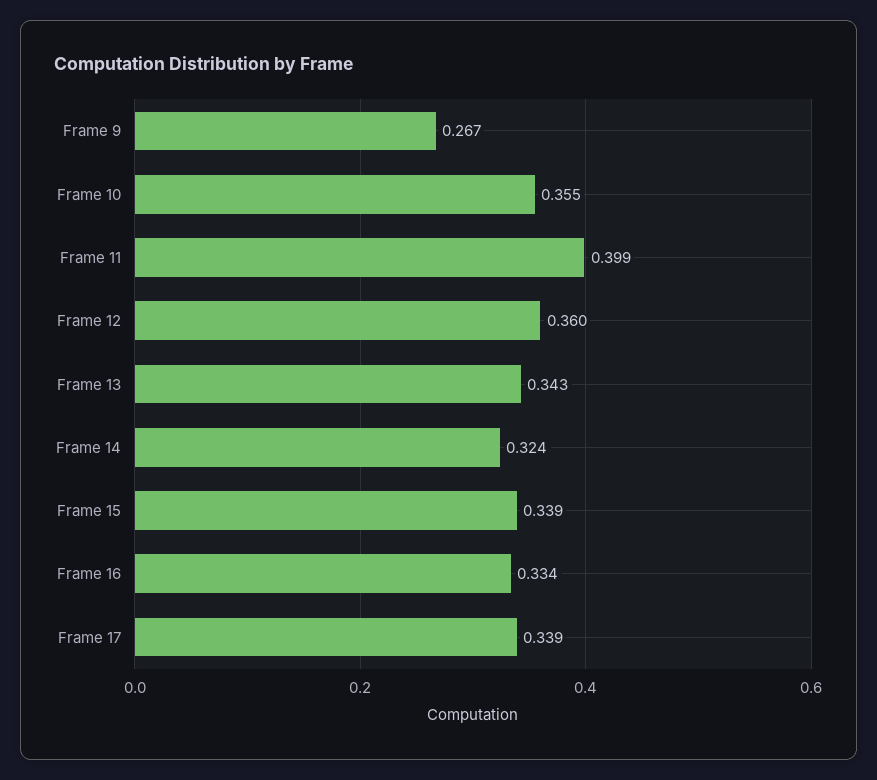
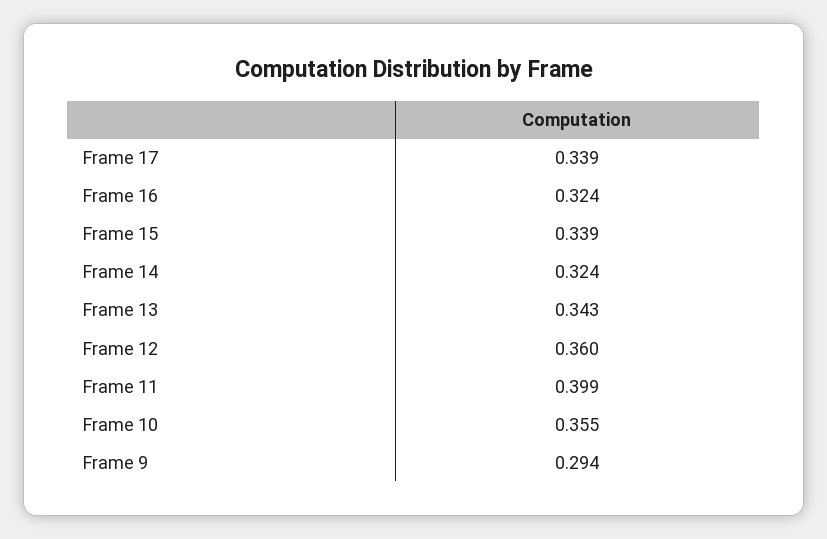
Frame 9: 0.267 -> 0.294
Frame 16: 0.334 -> 0.324

